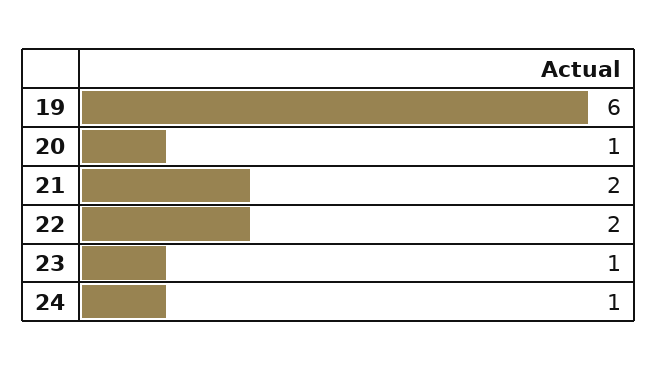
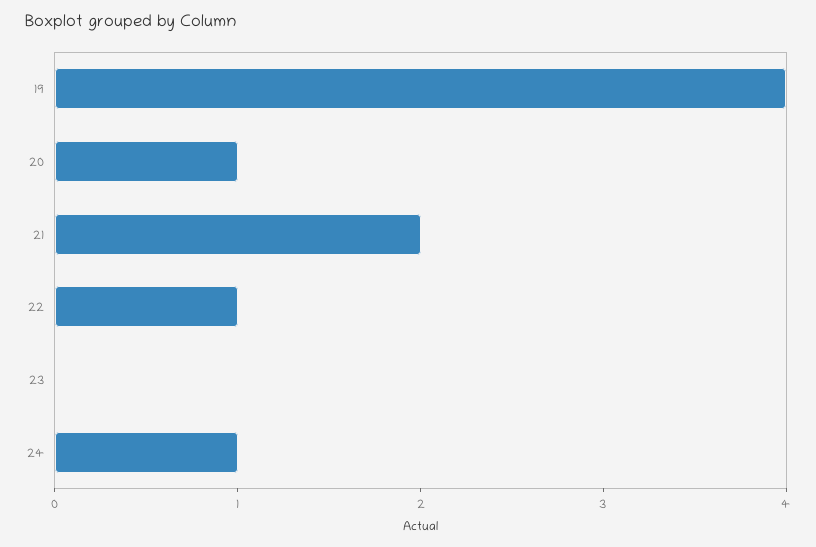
19: 6 -> 4
22: 2 -> 1
23: 1 -> 0

